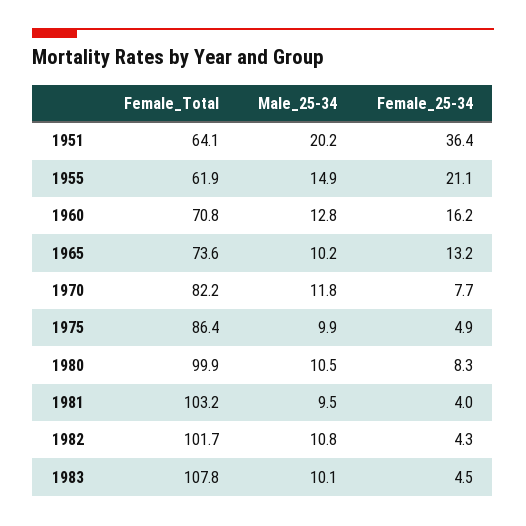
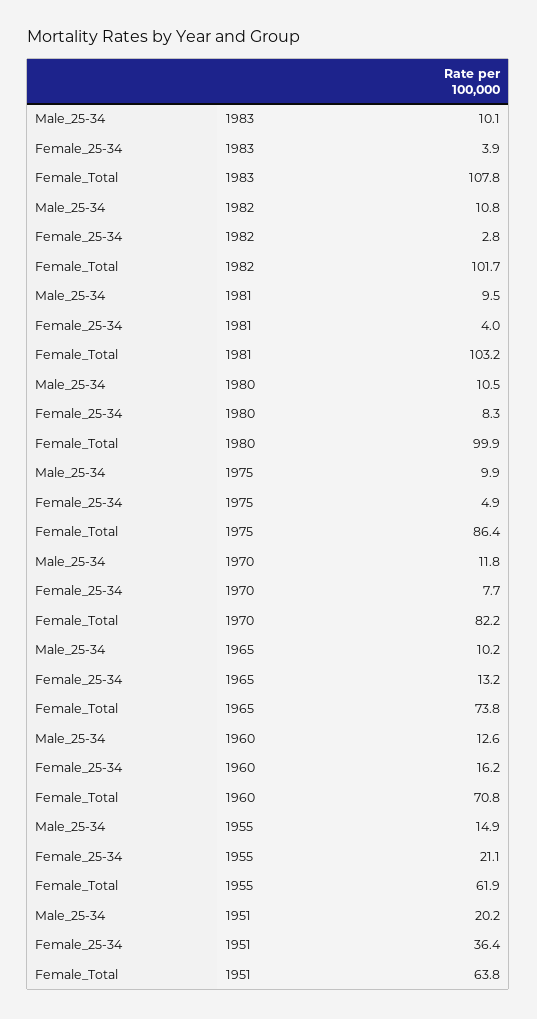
Female_Total, 1951: 64.1 -> 63.8
Male_25-34, 1960: 12.8 -> 12.6
Female_Total, 1965: 73.6 -> 73.8
Female_25-34, 1982: 4.3 -> 2.8
Female_25-34, 1983: 4.5 -> 3.9

